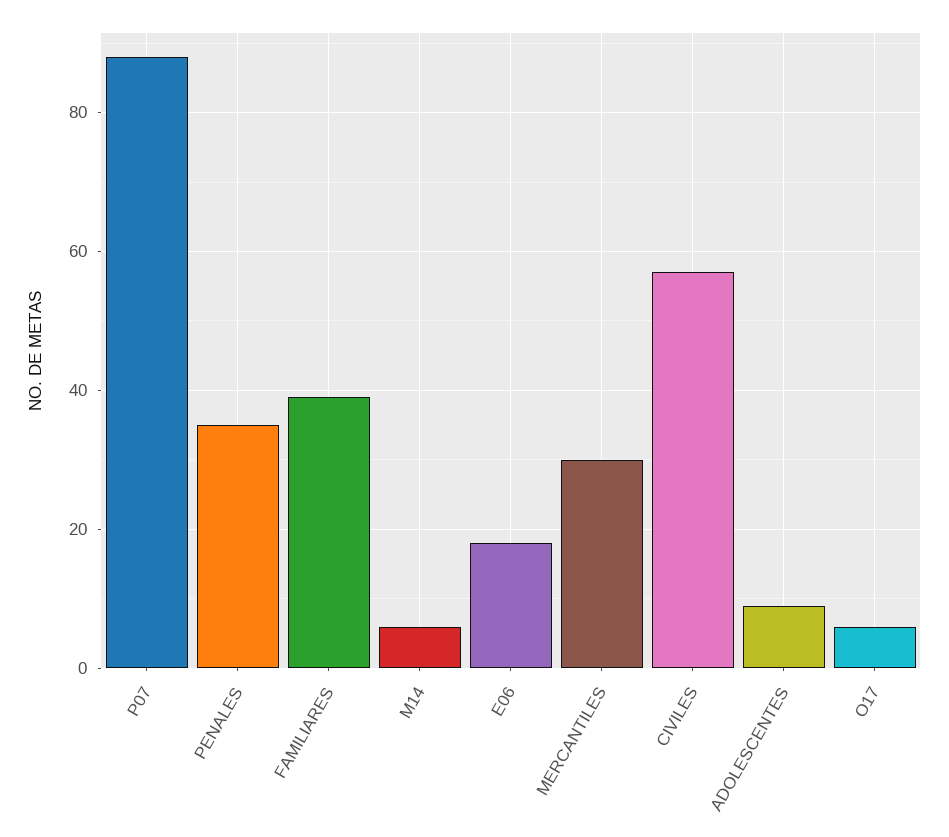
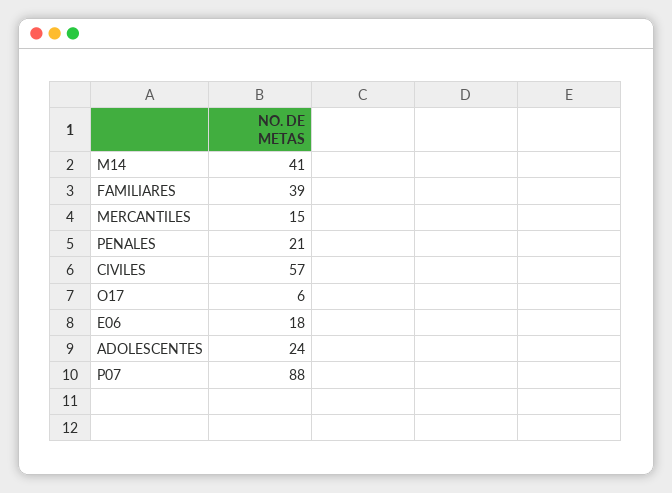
PENALES: 35 -> 21
M14: 5 -> 41
MERCANTILES: 30 -> 15
ADOLESCENTES: 10 -> 24

